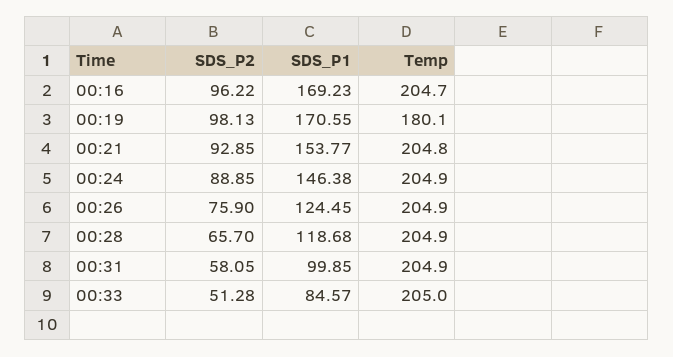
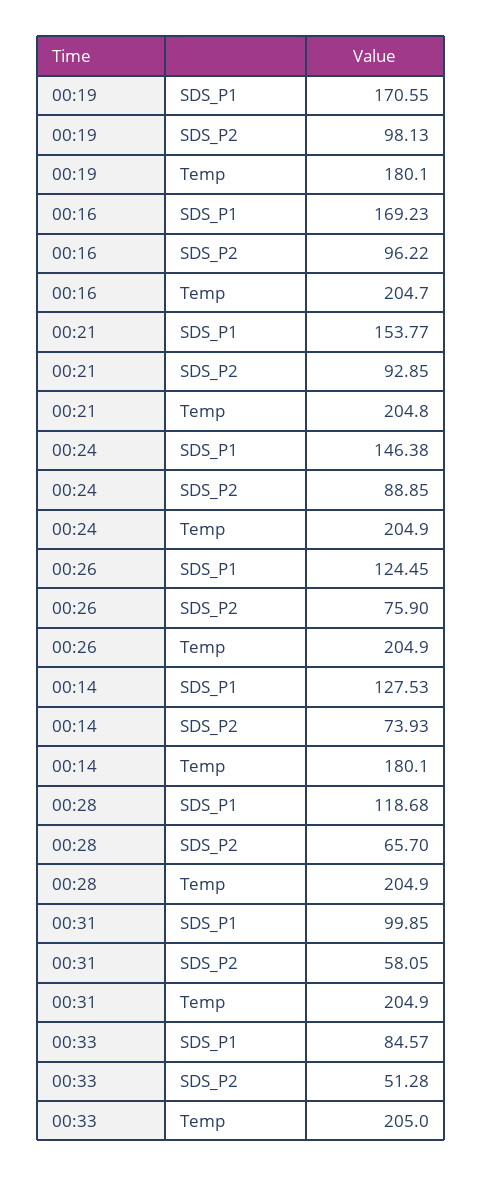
SDS_P1, 00:14: none -> 127.53
SDS_P2, 00:14: none -> 73.93
Temp, 00:14: none -> 180.1

